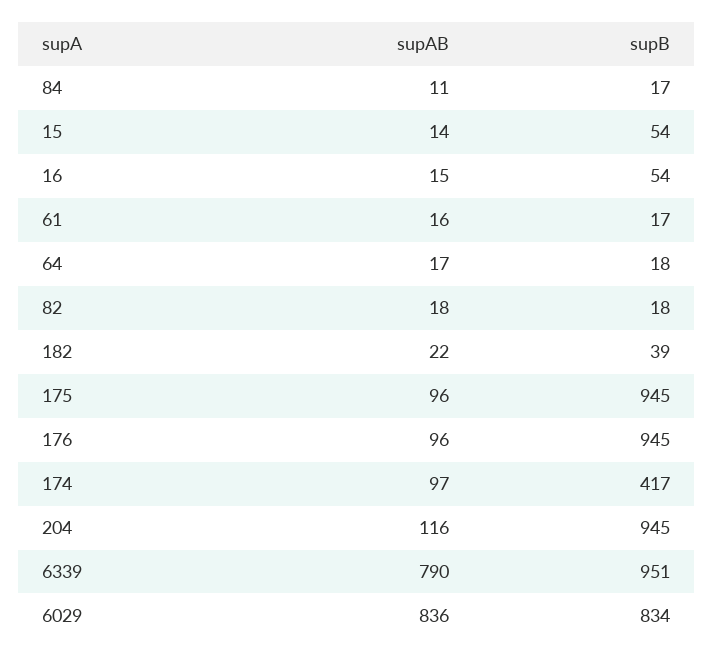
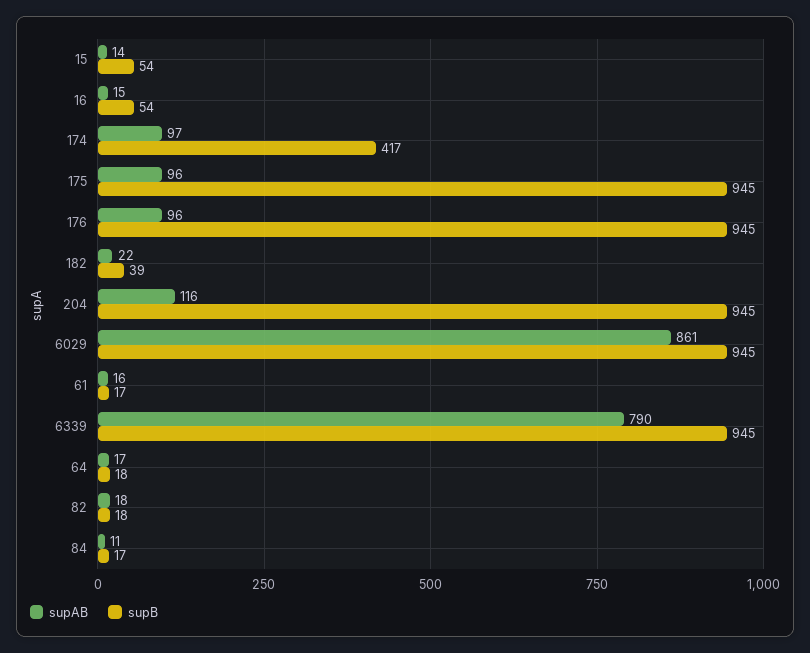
supB, 6339: 951 -> 945
supAB, 6029: 836 -> 861
supB, 6029: 834 -> 945

